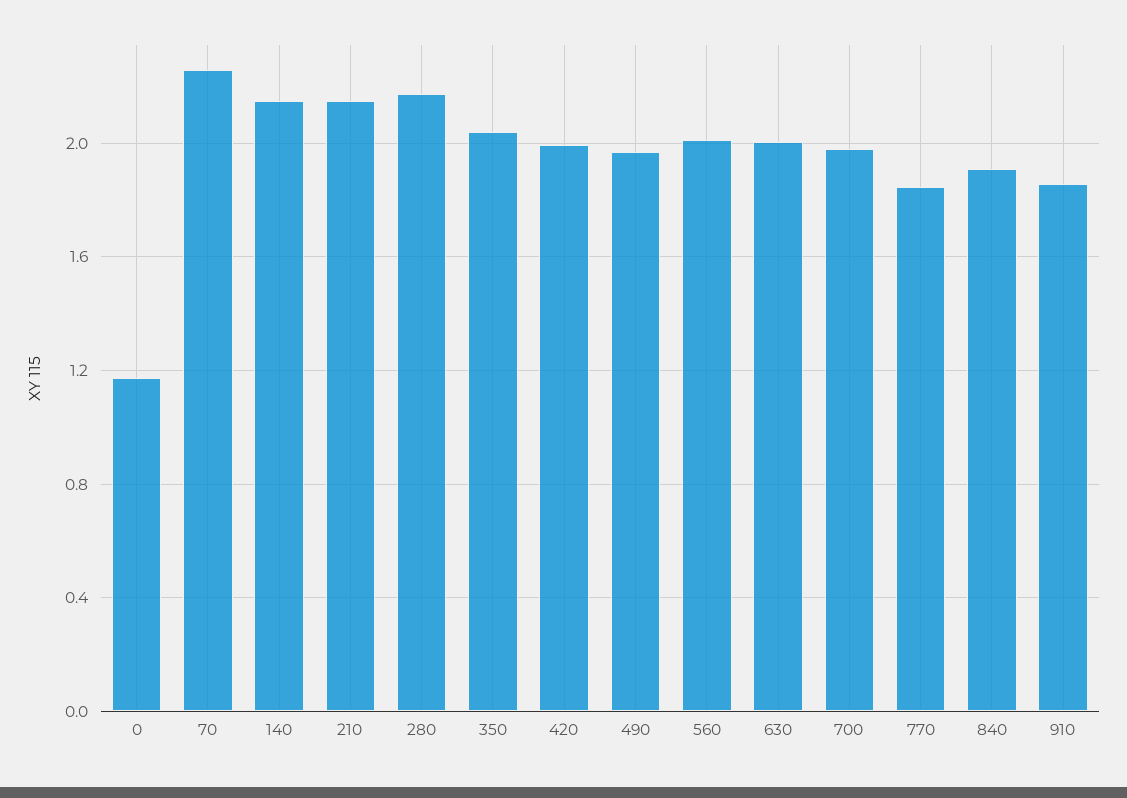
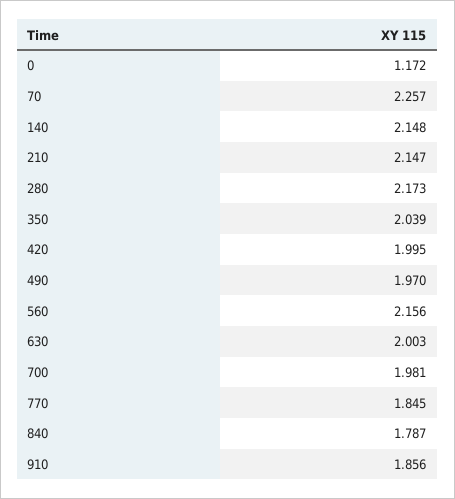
560: 2 -> 2.156
840: 1.9 -> 1.787

